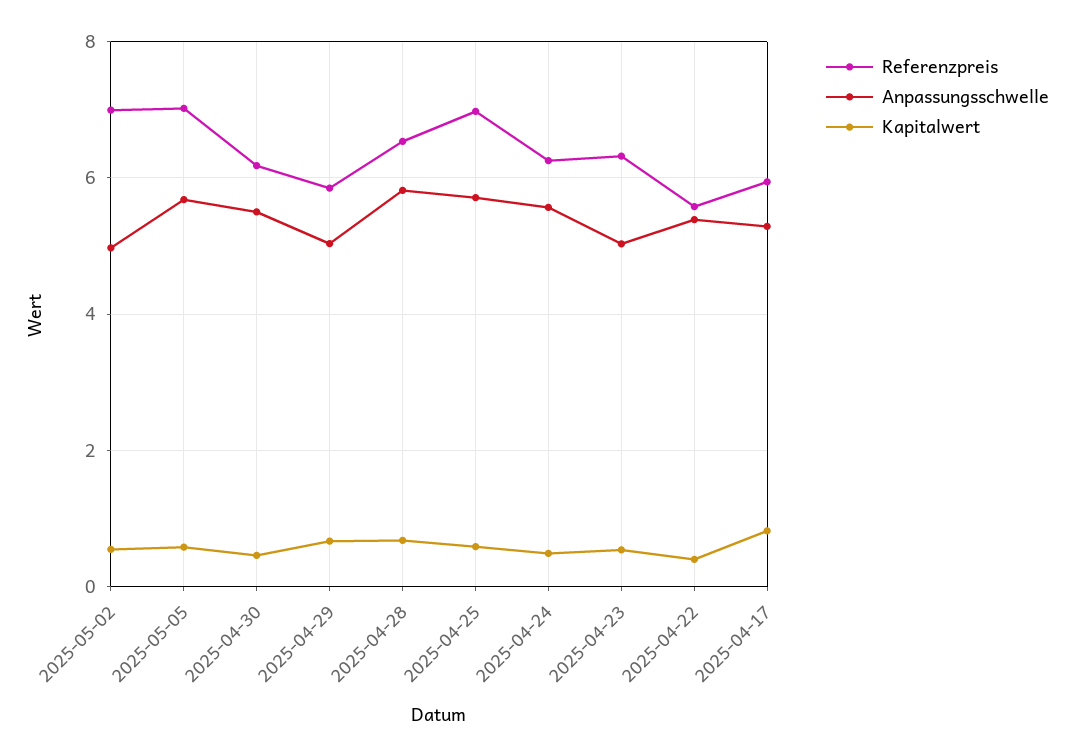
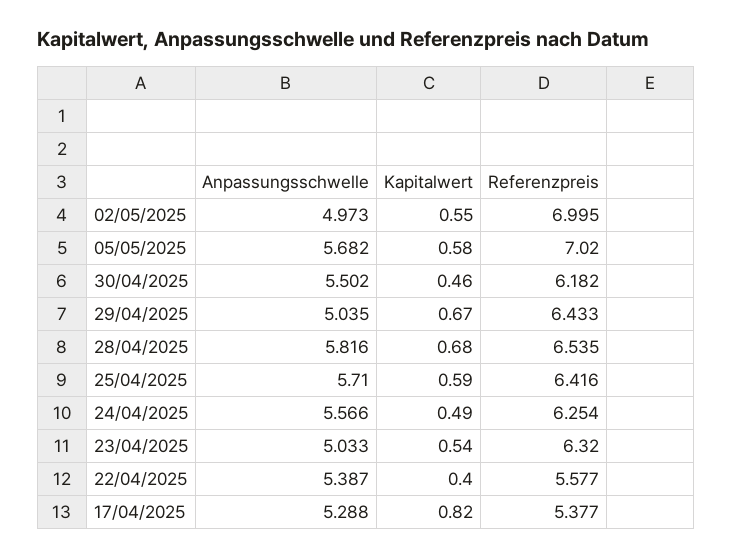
Referenzpreis, 2025-04-29: 5.8 -> 6.433
Referenzpreis, 2025-04-25: 7 -> 6.416
Referenzpreis, 2025-04-17: 6 -> 5.377

